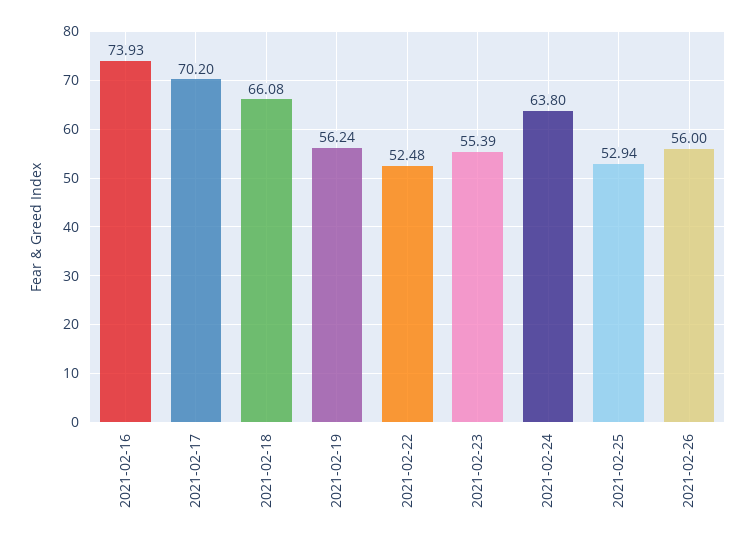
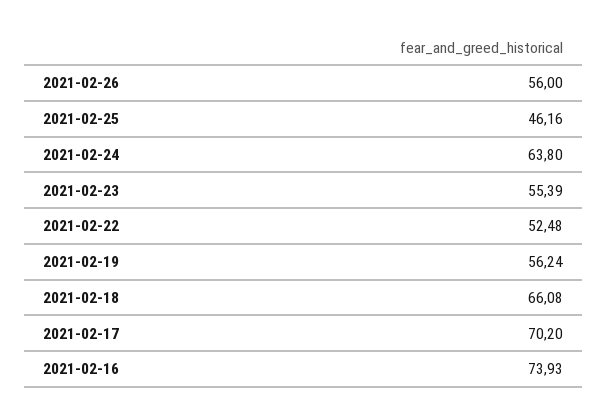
2021-02-25: 52.94 -> 46.16

